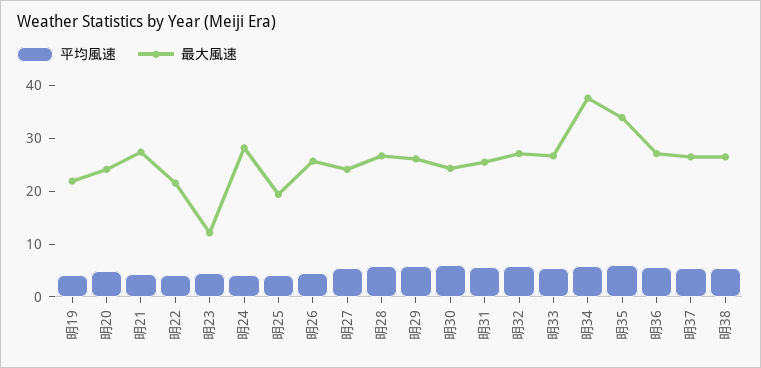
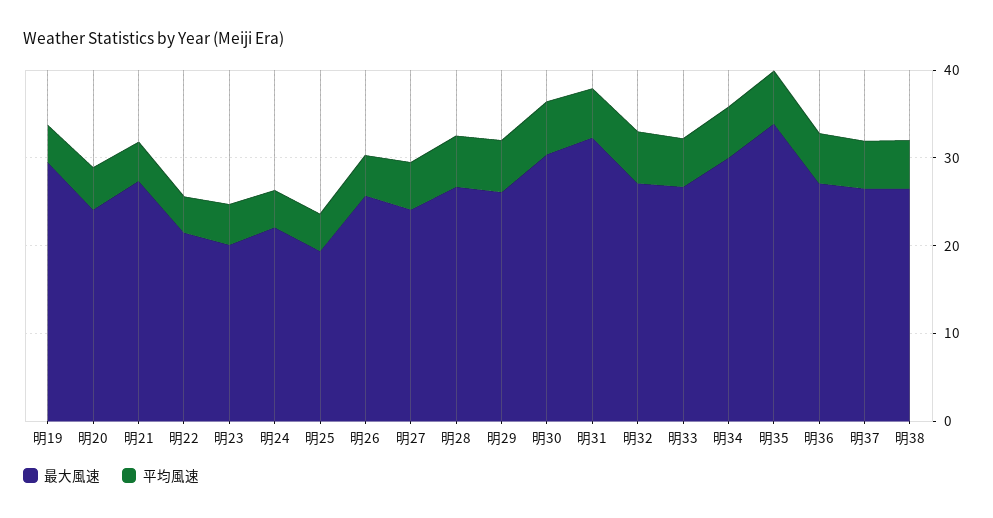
最大風速, 明19: 22 -> 30
最大風速, 明23: 12 -> 20
最大風速, 明24: 28 -> 22
最大風速, 明30: 24 -> 30
最大風速, 明31: 26 -> 32
最大風速, 明34: 38 -> 30

